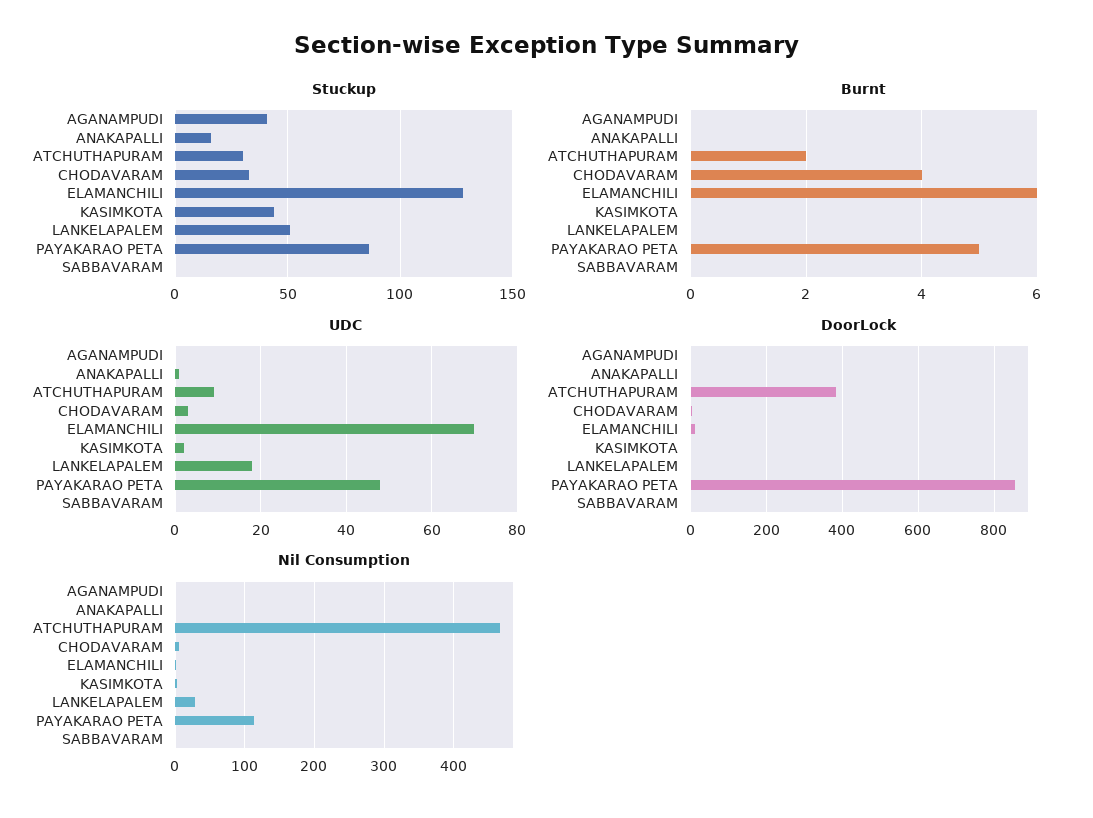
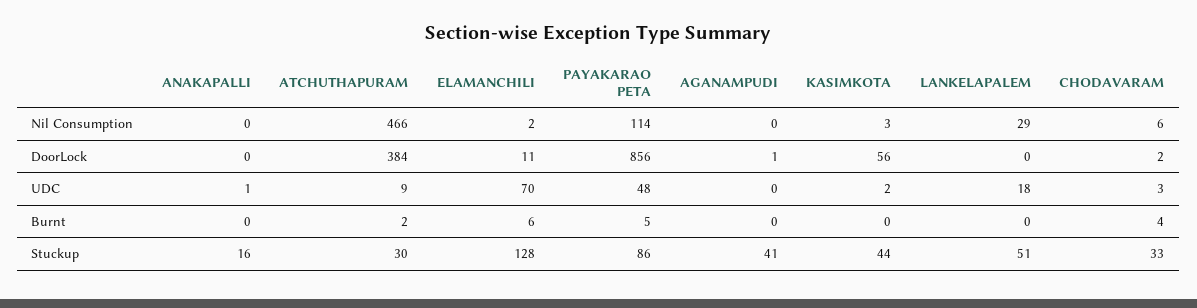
Stuckup, SABBAVARAM: 0 -> none
Burnt, SABBAVARAM: 0 -> none
UDC, SABBAVARAM: 0 -> none
DoorLock, KASIMKOTA: 0 -> 56
DoorLock, SABBAVARAM: 0 -> none
Nil Consumption, SABBAVARAM: 0 -> none

